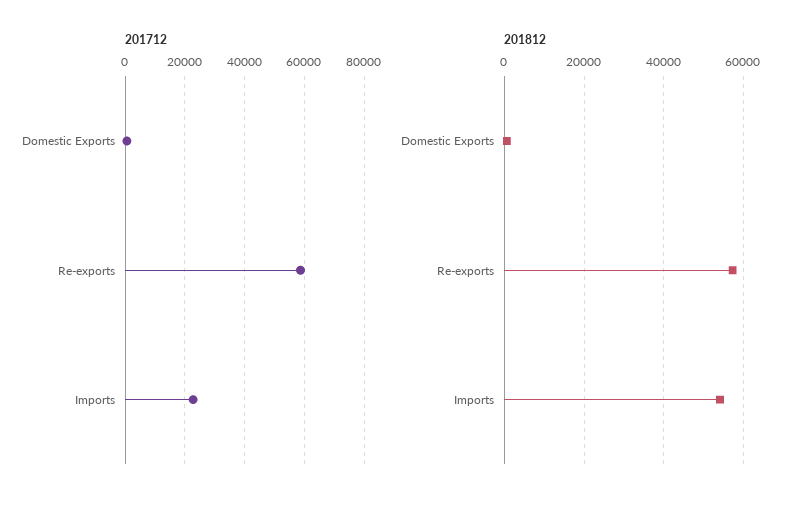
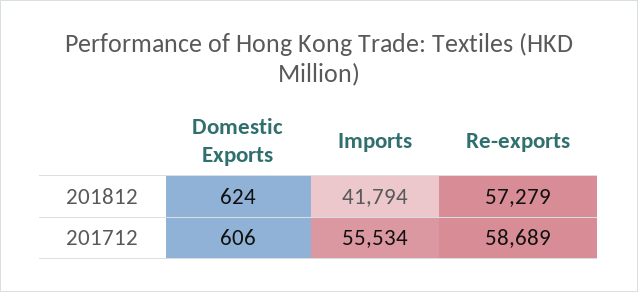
201712, Imports: 22500 -> 55534
201812, Imports: 54000 -> 41794

